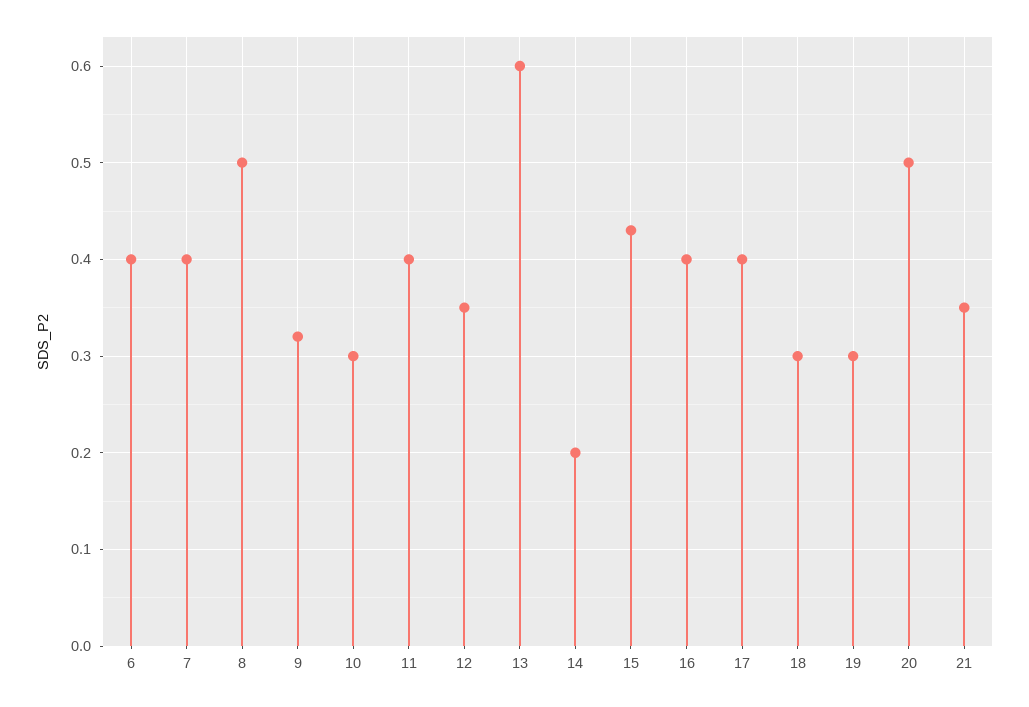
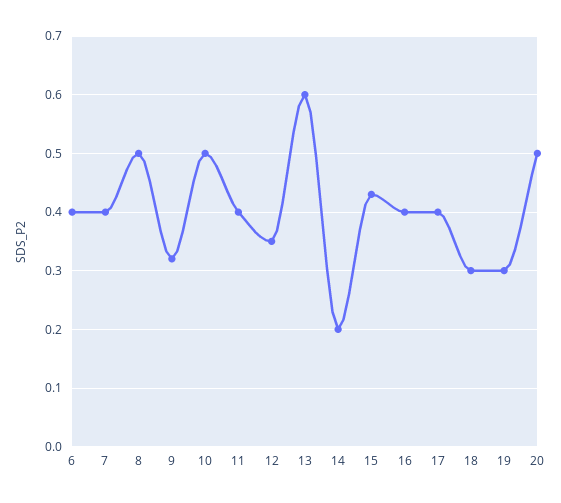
10: 0.3 -> 0.5
21: 0.35 -> none

